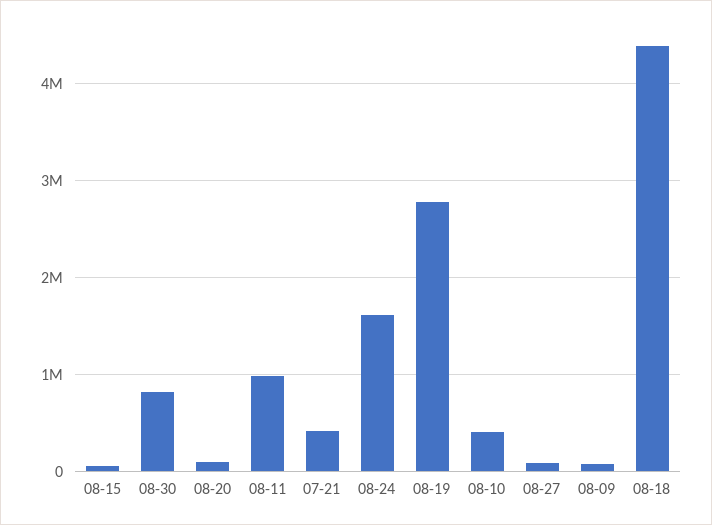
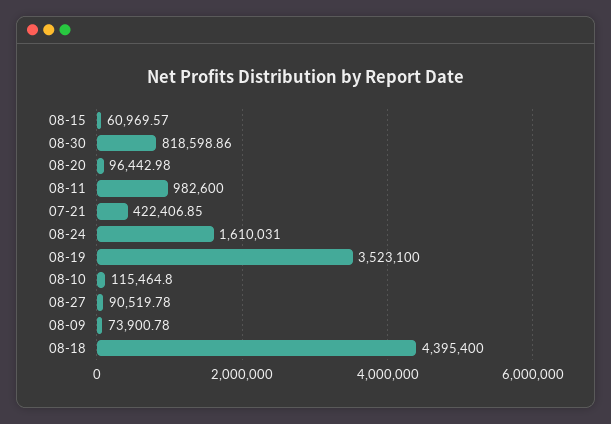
08-19: 2800000 -> 3523100
08-10: 400000 -> 115464.8

